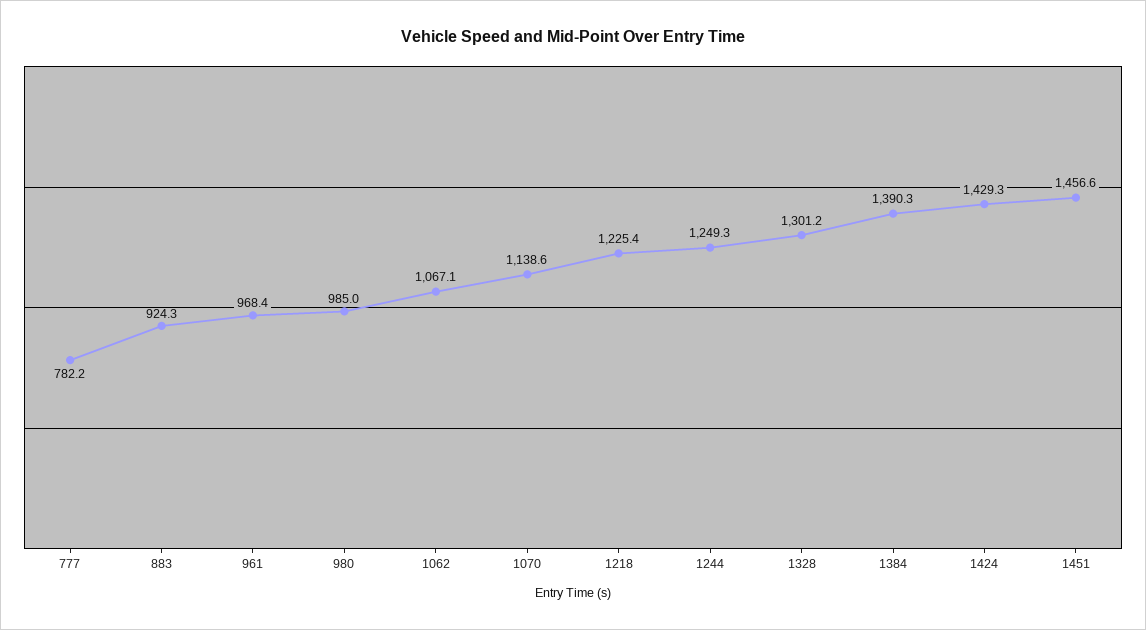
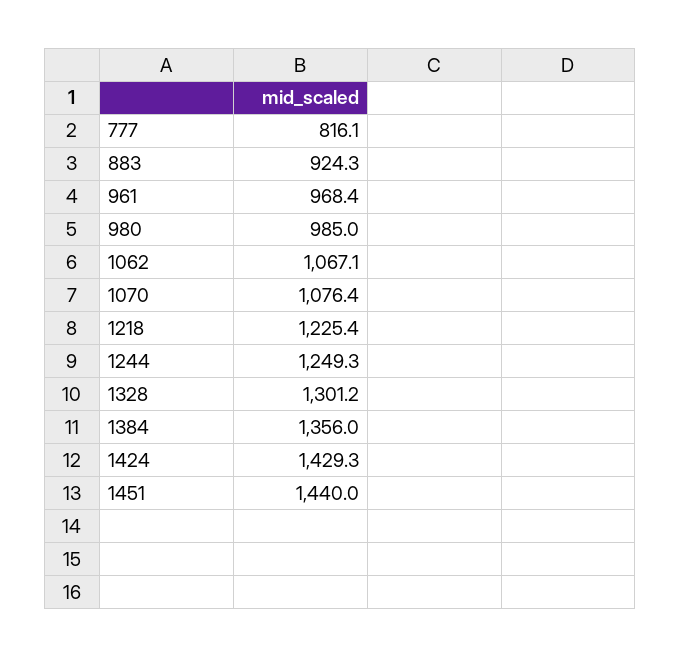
777: 782.2 -> 816.1
1070: 1138.6 -> 1076.4
1384: 1390.3 -> 1356
1451: 1456.6 -> 1440

